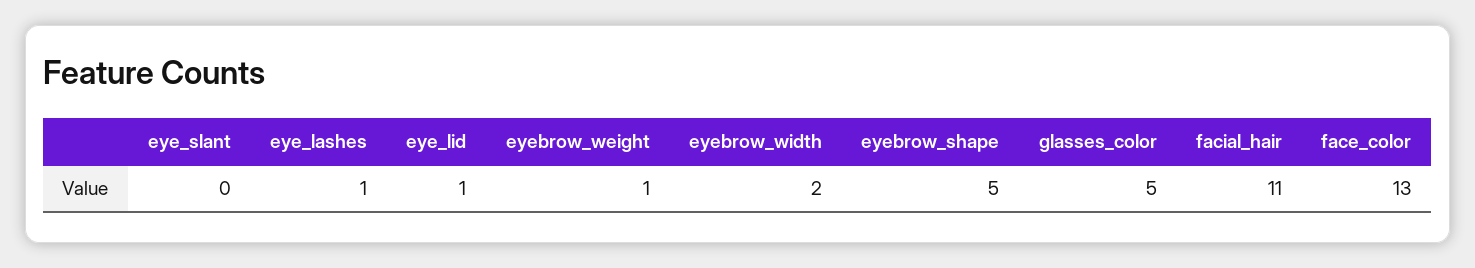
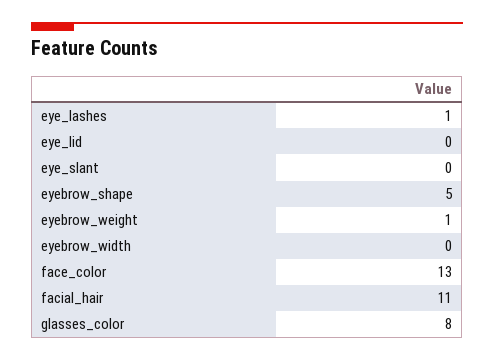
eye_lid: 1 -> 0
eyebrow_width: 2 -> 0
glasses_color: 5 -> 8

